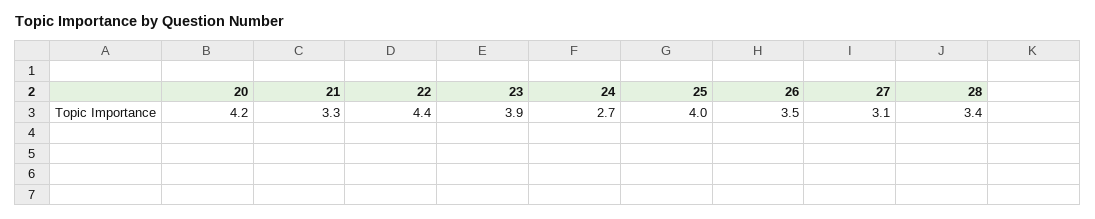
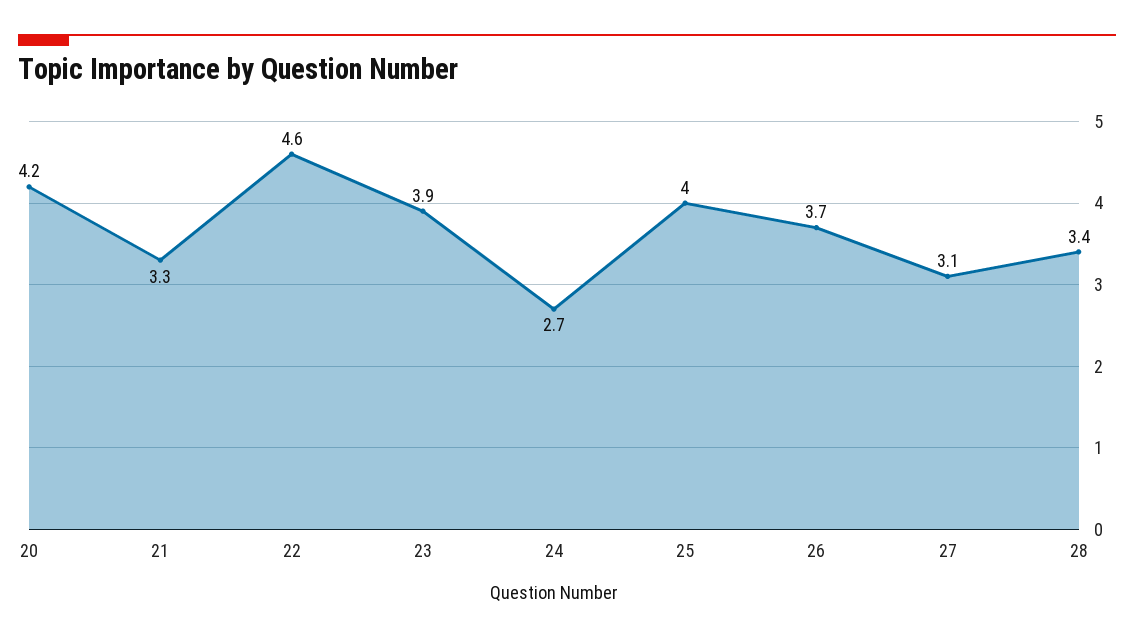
22: 4.4 -> 4.6
26: 3.5 -> 3.7

